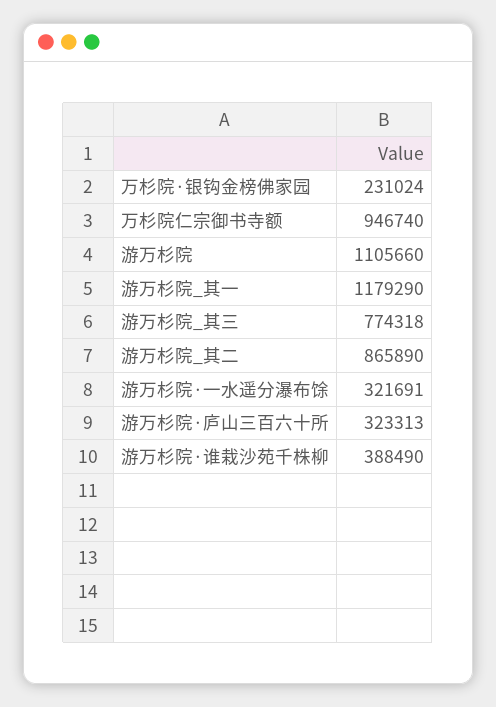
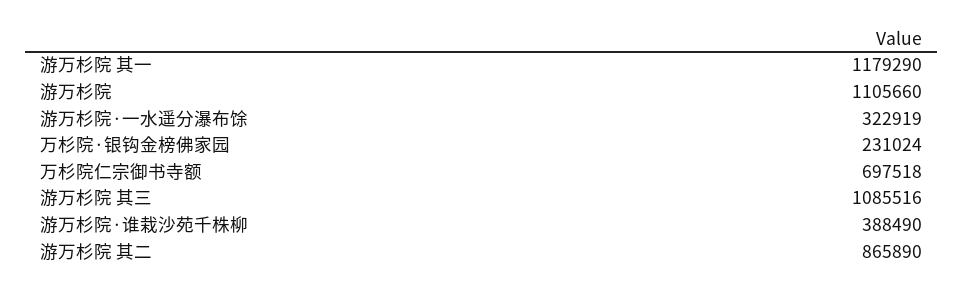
万杉院仁宗御书寺额: 946740 -> 697518
游万杉院_其三: 774318 -> 1085516
游万杉院·一水遥分瀑布馀: 321691 -> 322919
游万杉院·庐山三百六十所: 323313 -> none

